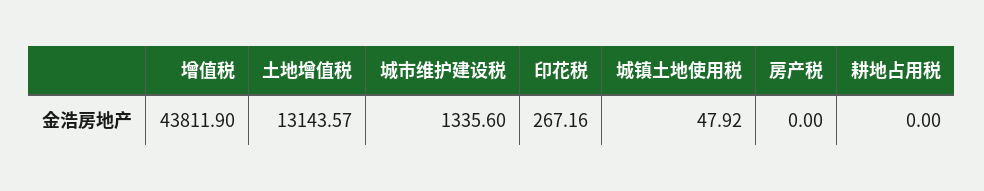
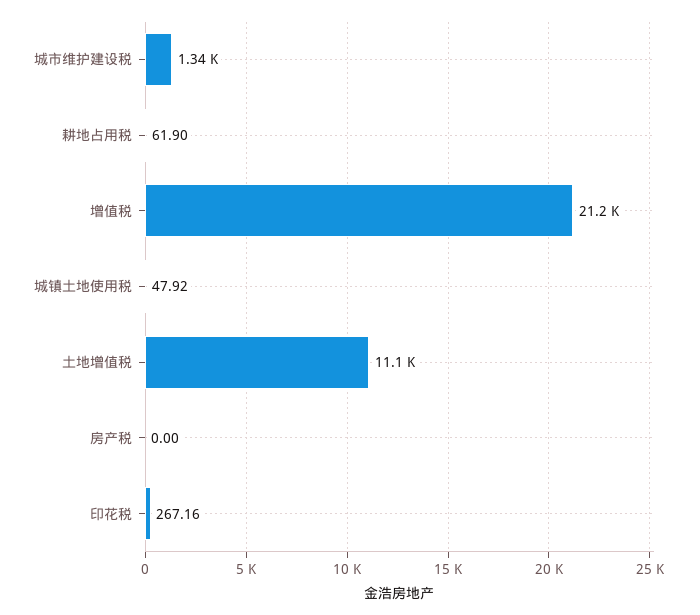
增值税: 43811.9 -> 21200
土地增值税: 13143.57 -> 11100
耕地占用税: 0 -> 61.9

